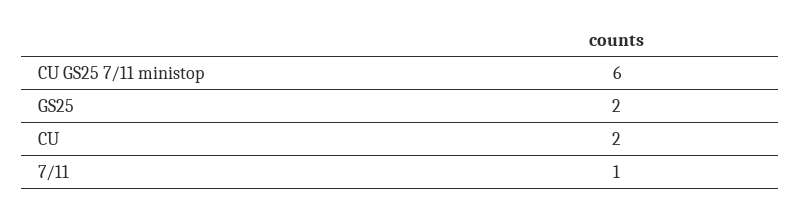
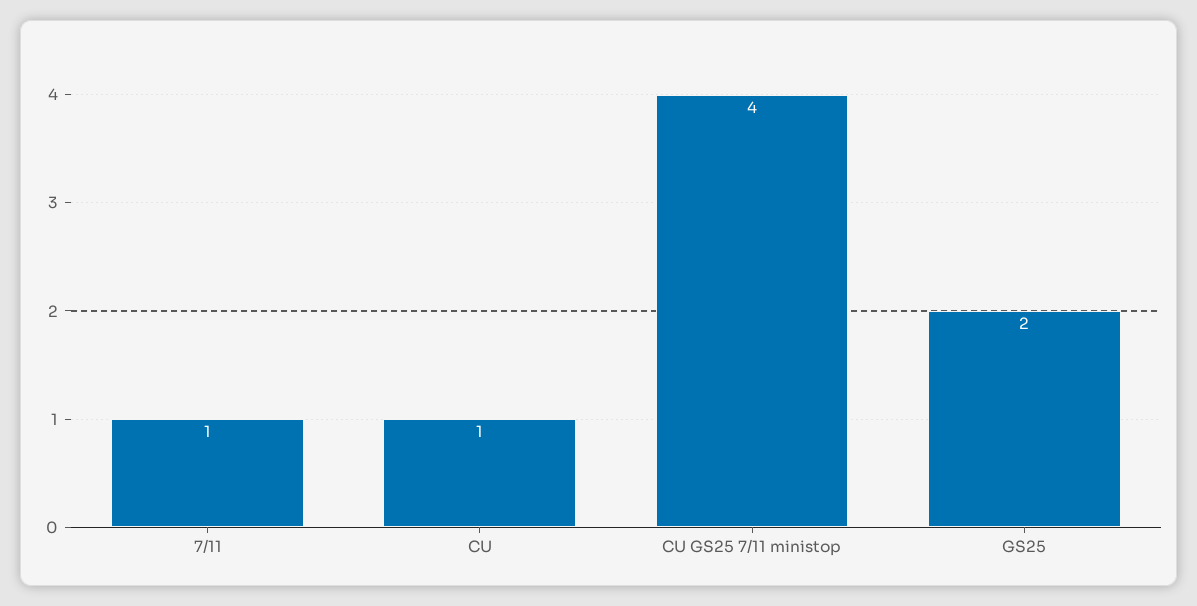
CU GS25 7/11 ministop: 6 -> 4
CU: 2 -> 1

